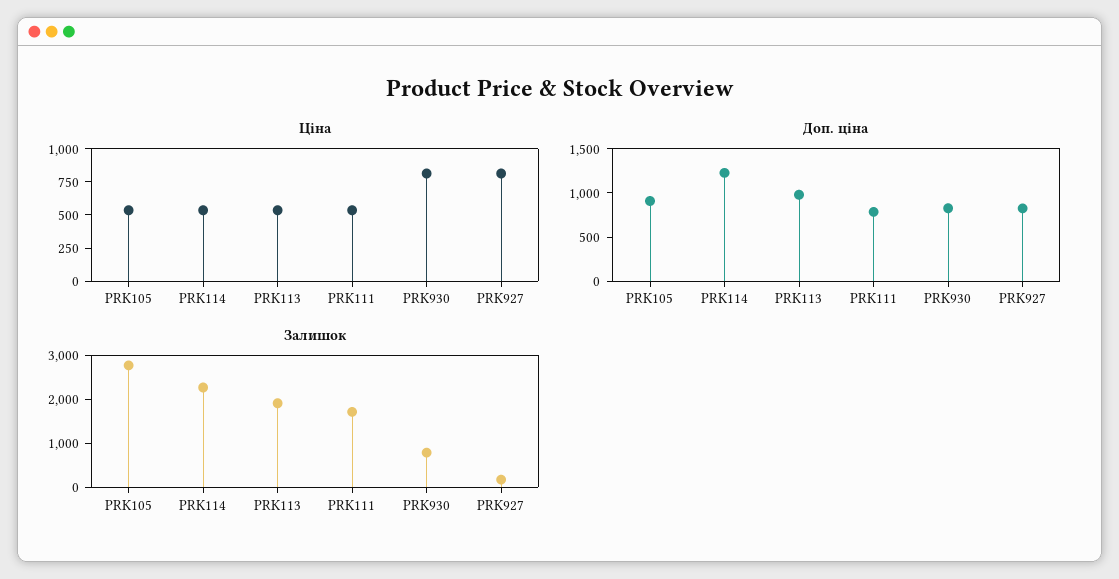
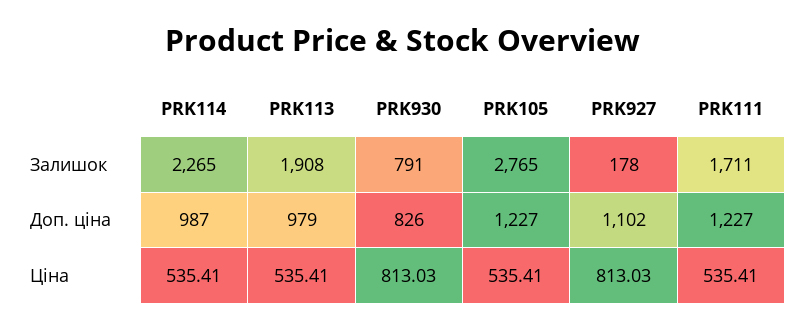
Доп. ціна, PRK105: 900 -> 1227
Доп. ціна, PRK114: 1200 -> 987
Доп. ціна, PRK111: 800 -> 1227
Доп. ціна, PRK927: 800 -> 1102

